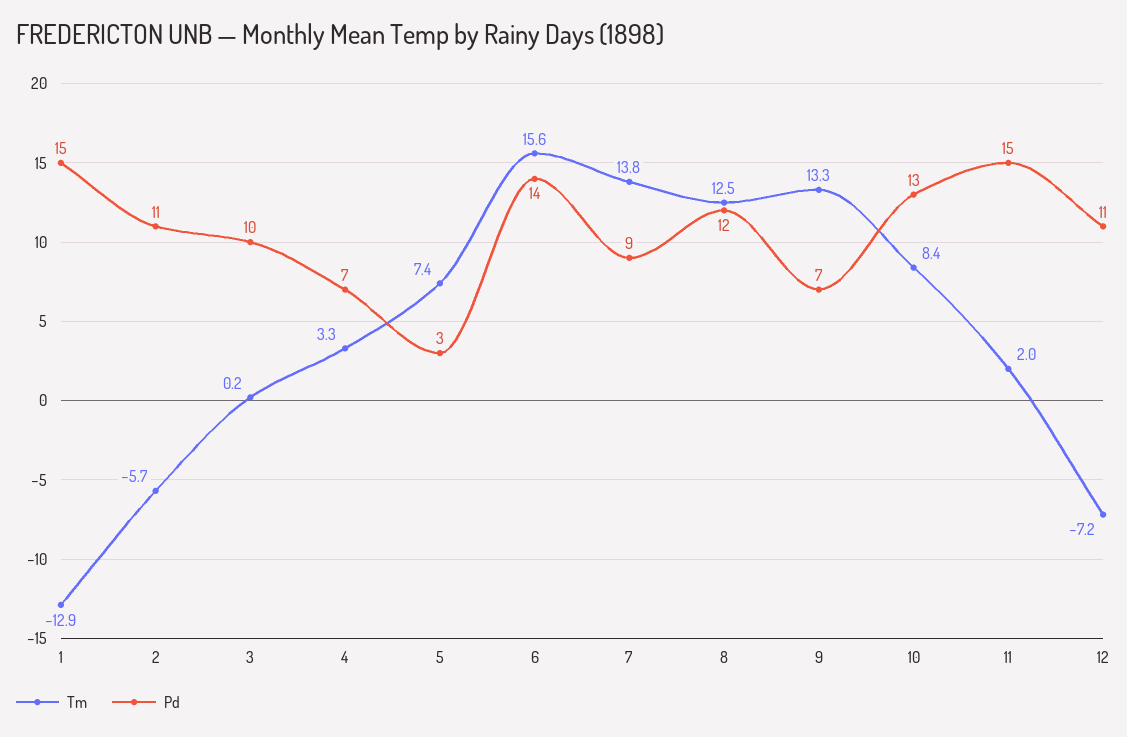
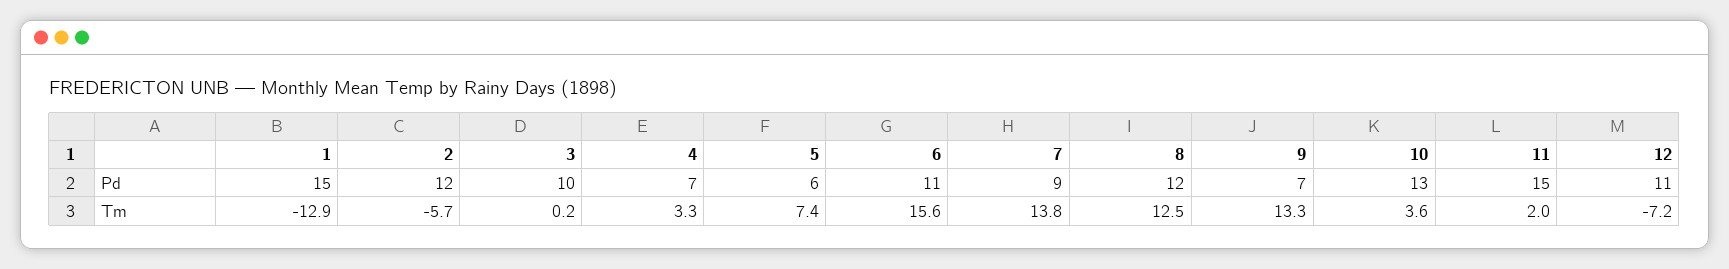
Pd, 2: 11 -> 12
Pd, 5: 3 -> 6
Pd, 6: 14 -> 11
Tm, 10: 8.4 -> 3.6

